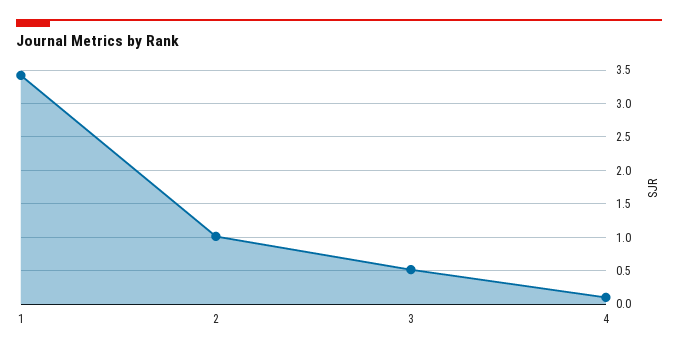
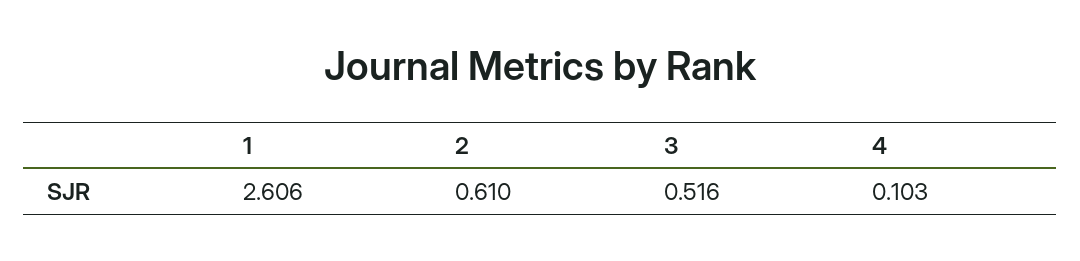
1: 3.4 -> 2.606
2: 1 -> 0.61

